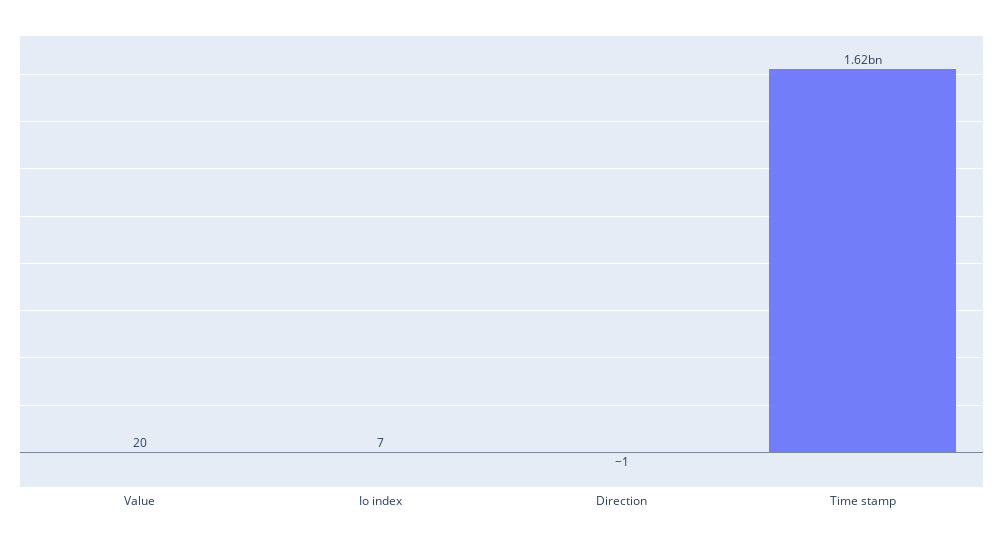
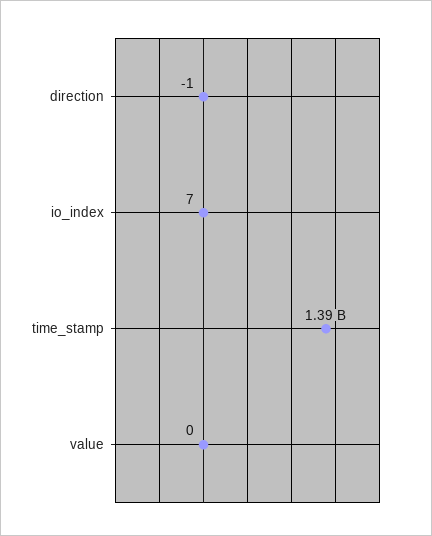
Value: 20 -> 0
Time stamp: 1620000000 -> 1390000000

